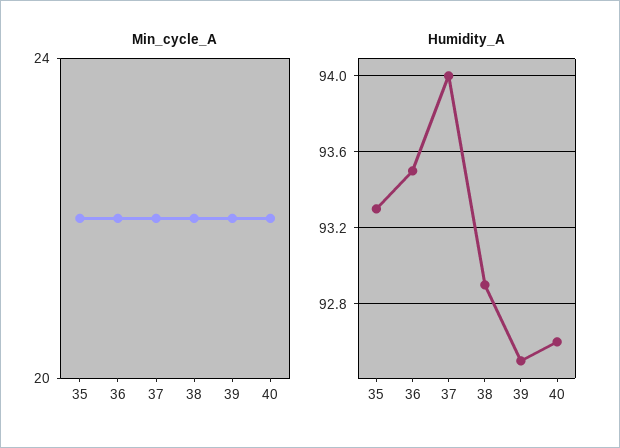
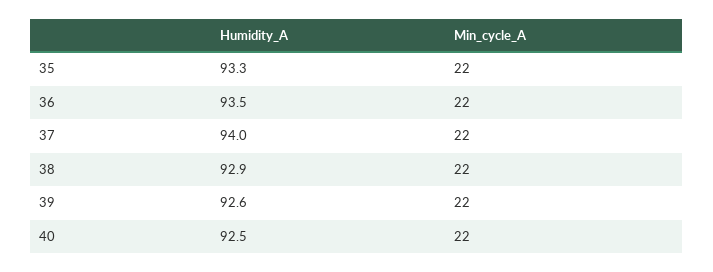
Humidity_A, 39: 92.5 -> 92.6
Humidity_A, 40: 92.6 -> 92.5

